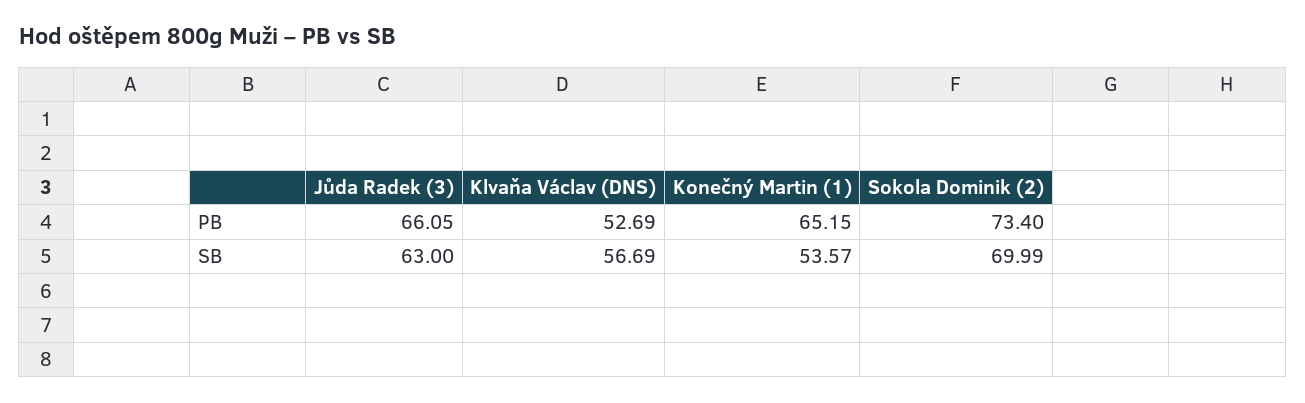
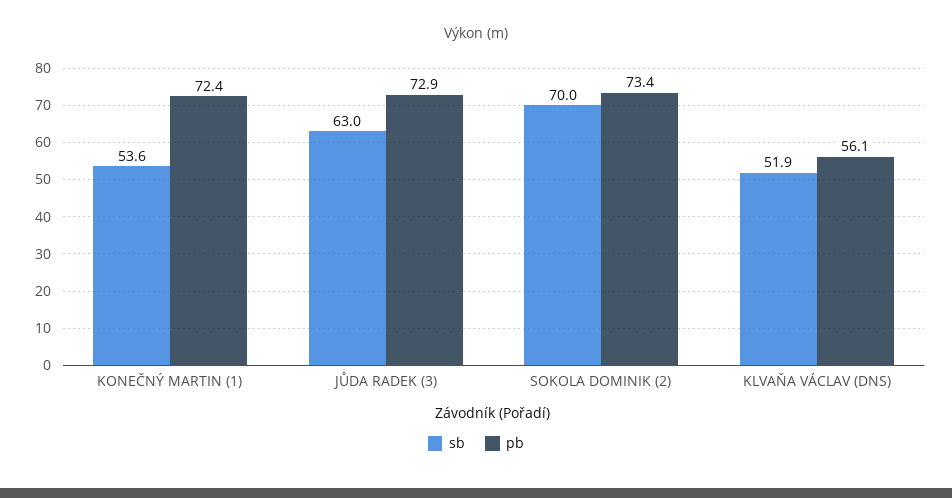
PB, Jůda Radek (3): 66.05 -> 72.9
PB, Klvaňa Václav (DNS): 52.69 -> 56.1
PB, Konečný Martin (1): 65.15 -> 72.4
SB, Klvaňa Václav (DNS): 56.69 -> 51.9

